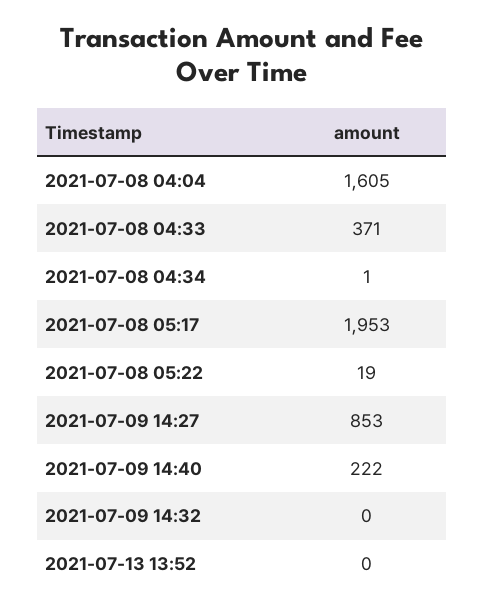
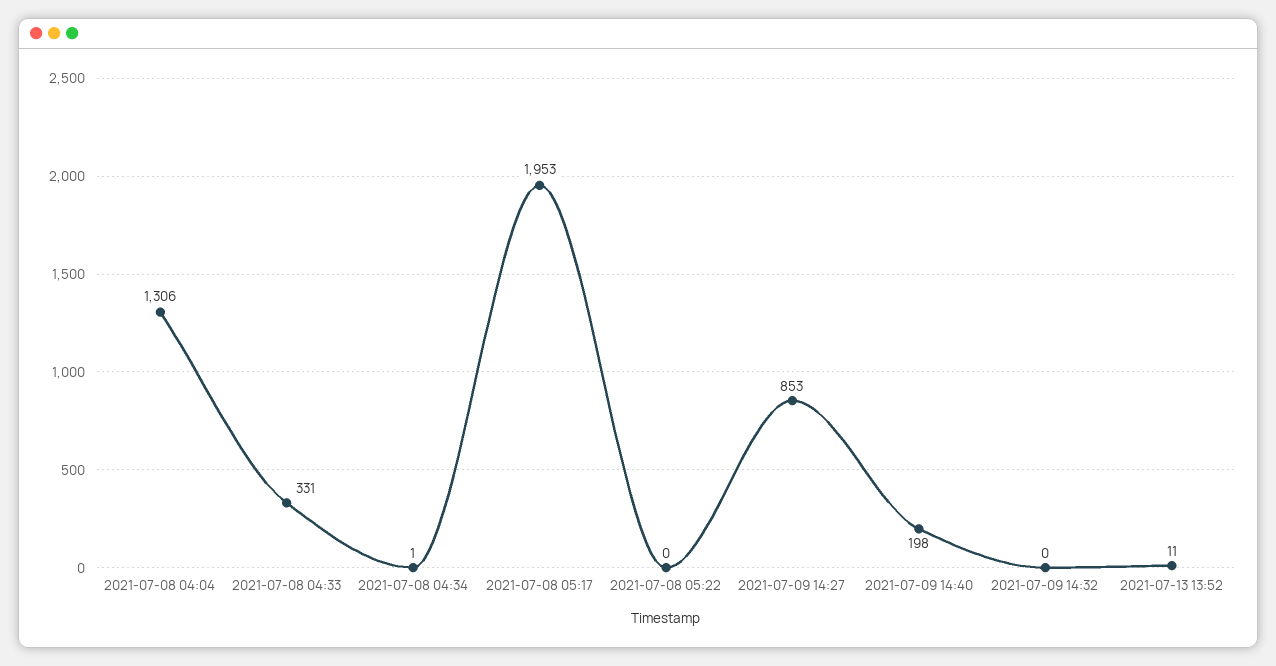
2021-07-08 04:04: 1605 -> 1306
2021-07-08 04:33: 371 -> 331
2021-07-08 05:22: 19 -> 0
2021-07-09 14:40: 222 -> 198
2021-07-13 13:52: 0 -> 11

